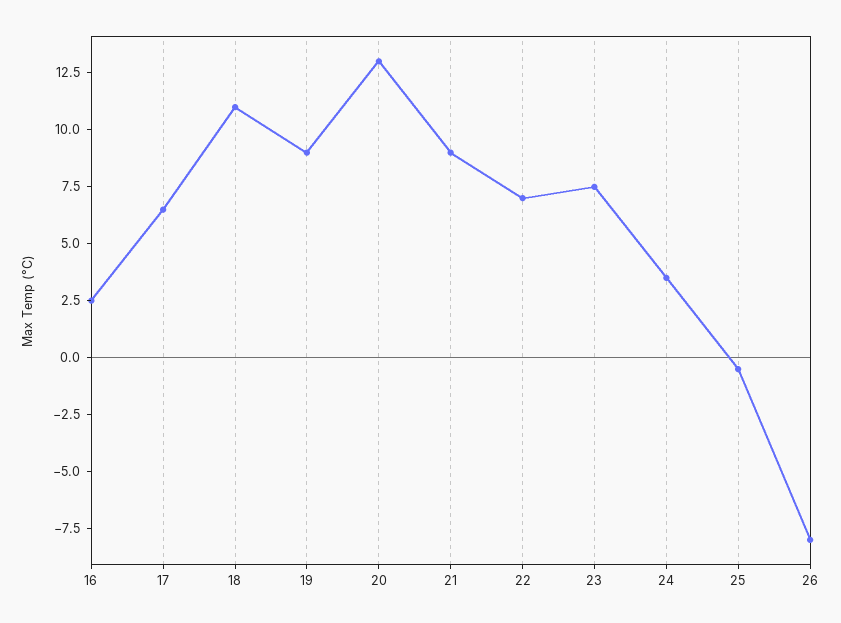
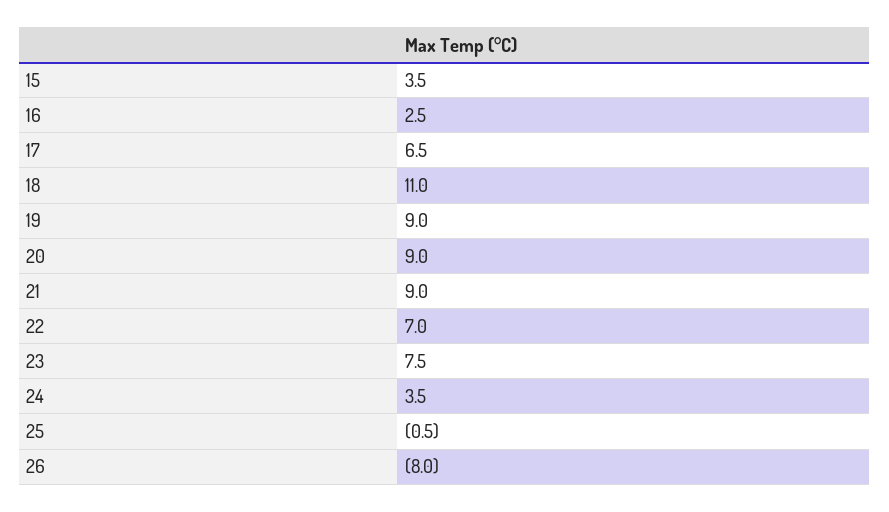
20: 13 -> 9
15: none -> 3.5

